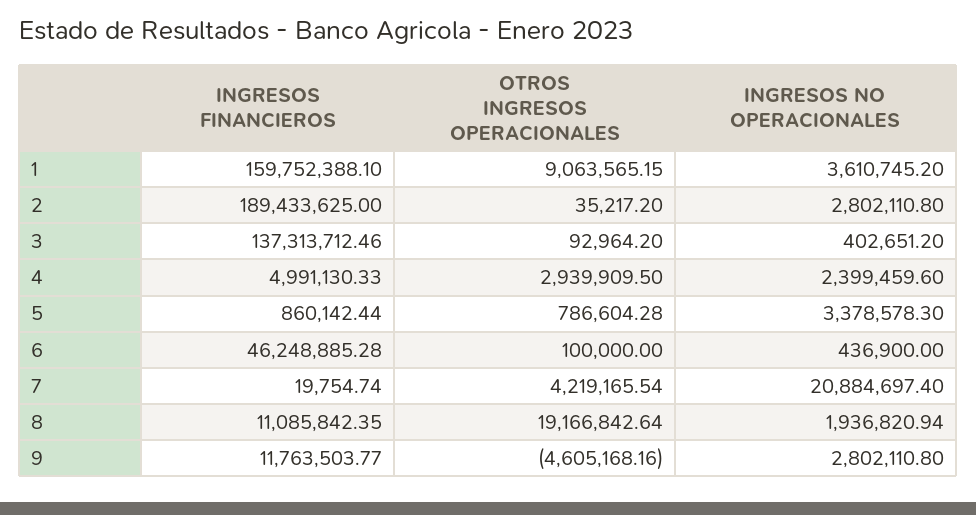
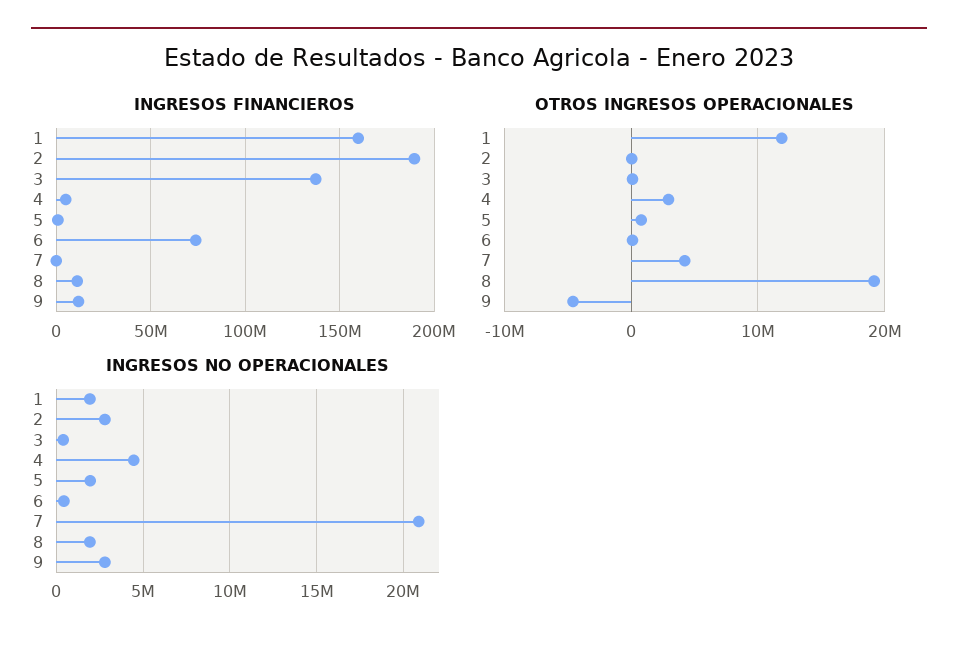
OTROS INGRESOS OPERACIONALES, 1: 9063565.15 -> 12000000
INGRESOS NO OPERACIONALES, 1: 3610745.2 -> 2000000
INGRESOS NO OPERACIONALES, 4: 2399459.6 -> 4500000
INGRESOS NO OPERACIONALES, 5: 3378578.3 -> 2000000
INGRESOS FINANCIEROS, 6: 46248885.28 -> 75000000

